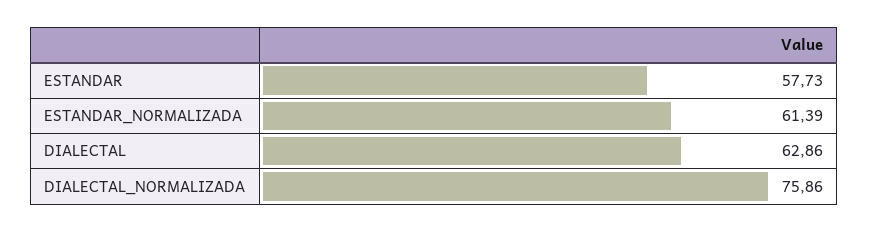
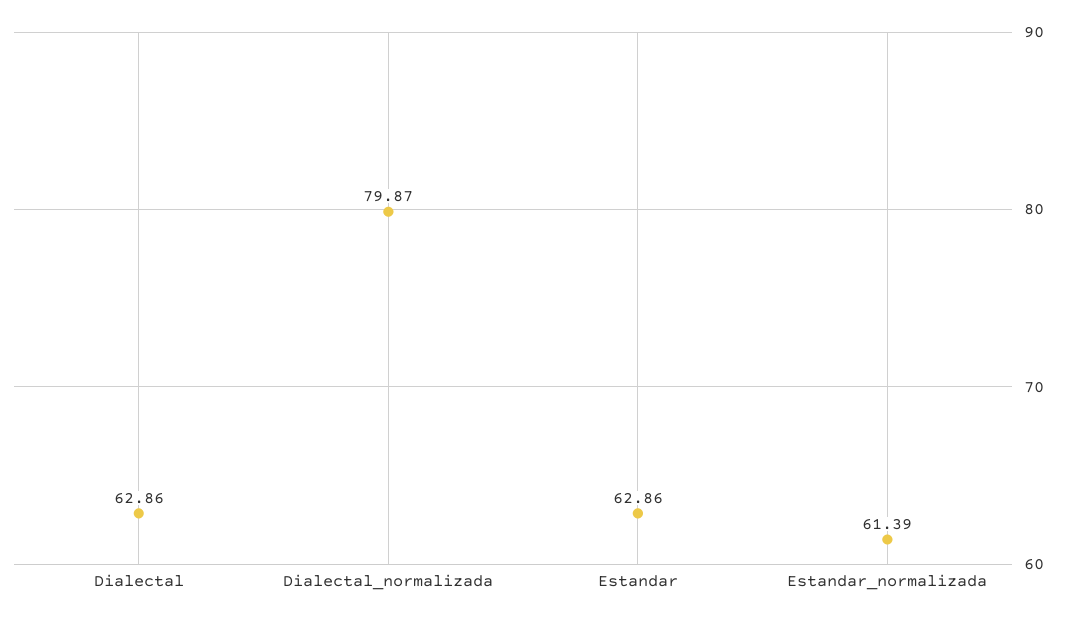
ESTANDAR: 57.73 -> 62.86
DIALECTAL_NORMALIZADA: 75.86 -> 79.87

